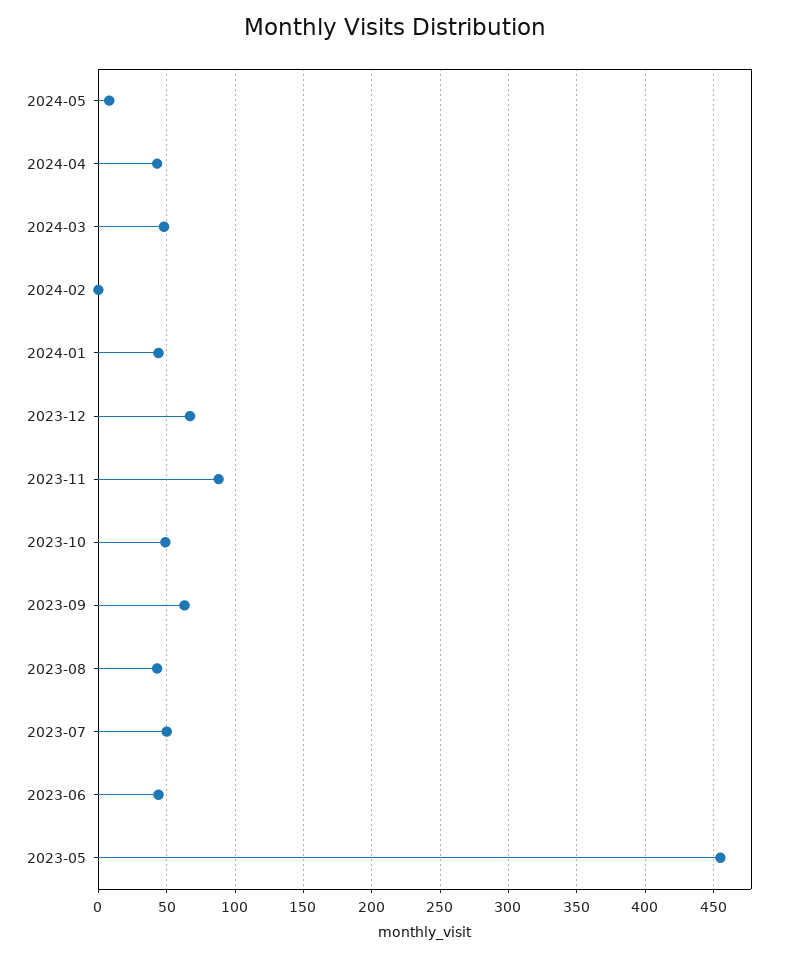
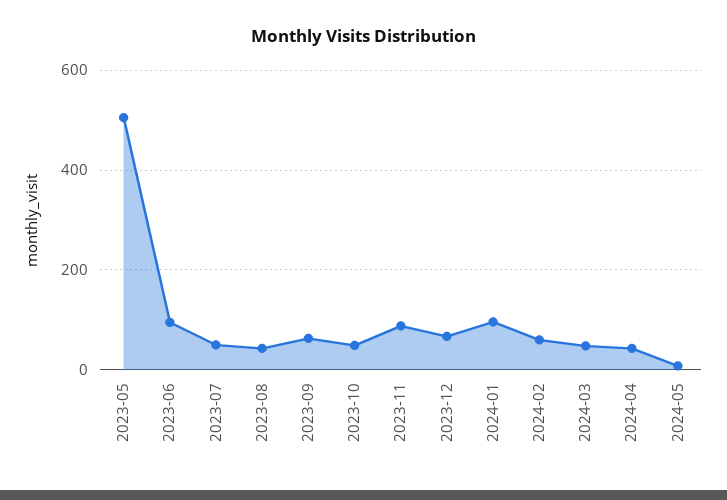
2024-02: 0 -> 60
2024-01: 45 -> 100
2023-06: 45 -> 100
2023-05: 455 -> 500

